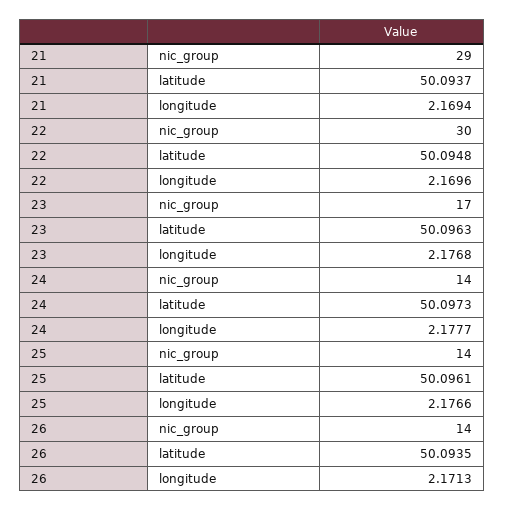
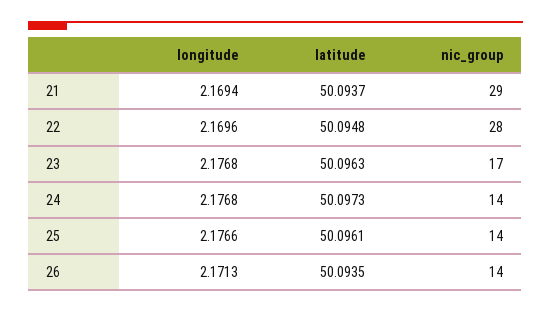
22, nic_group: 30 -> 28
24, longitude: 2.1777 -> 2.1768

